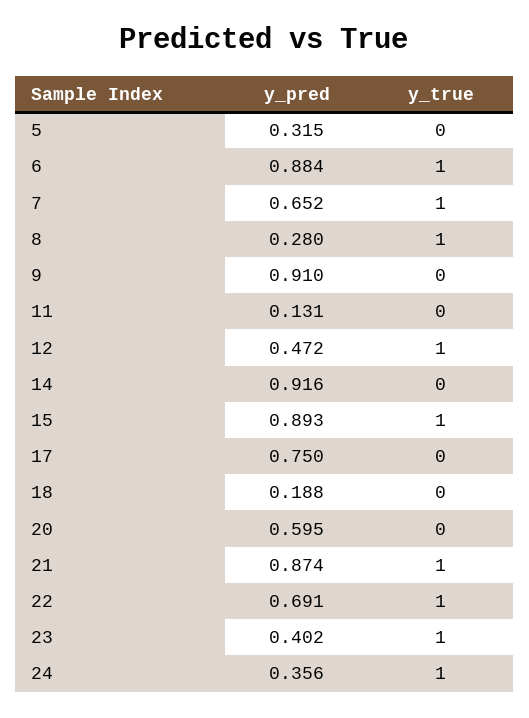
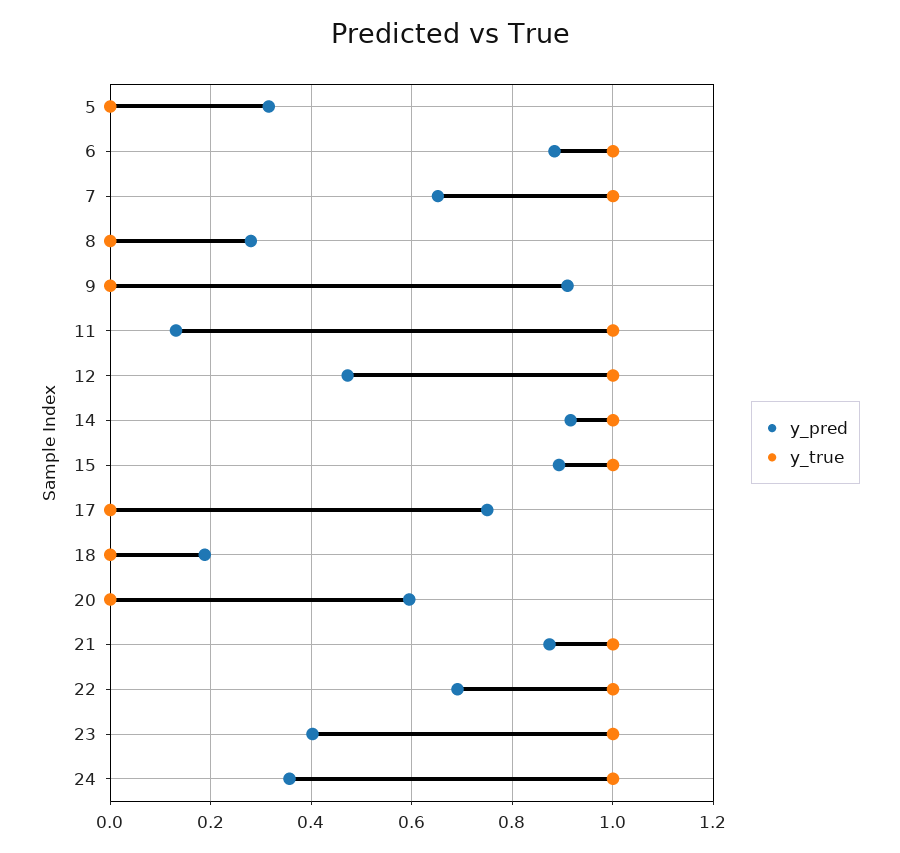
y_true, 8: 1 -> 0
y_true, 11: 0 -> 1
y_true, 14: 0 -> 1

